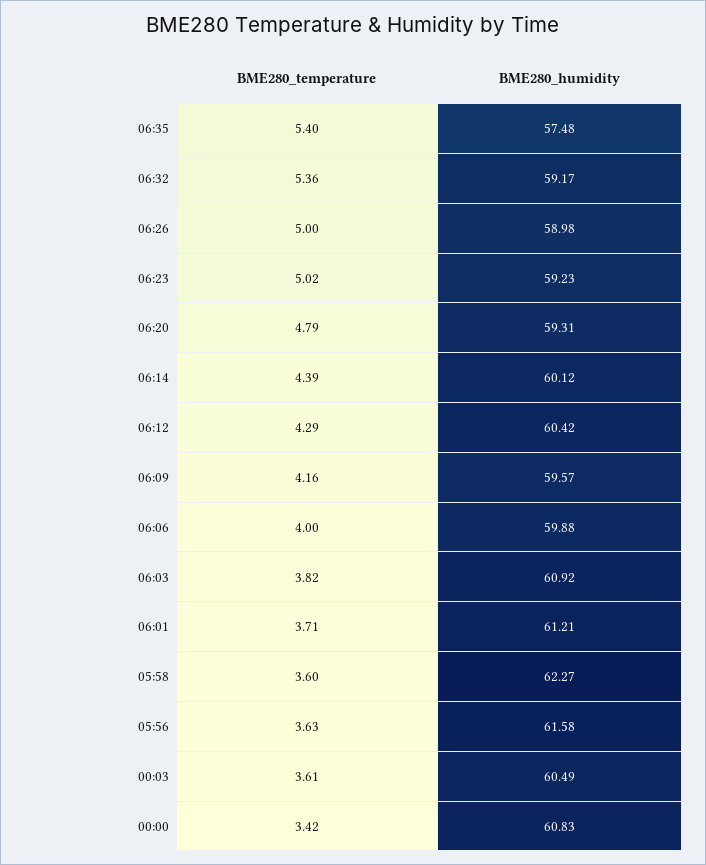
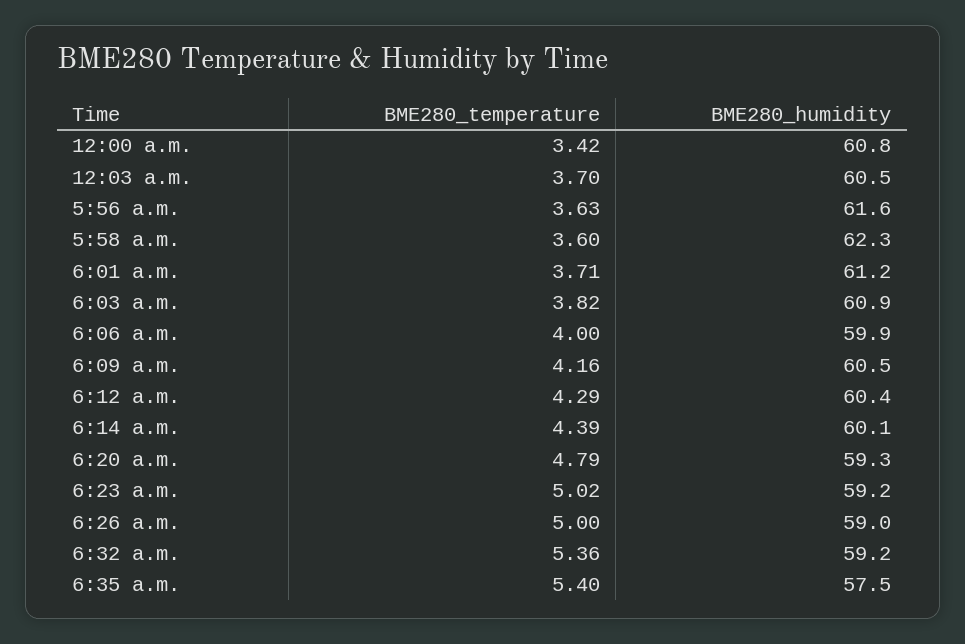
BME280_humidity, 06:09: 59.57 -> 60.5
BME280_temperature, 00:03: 3.61 -> 3.7

